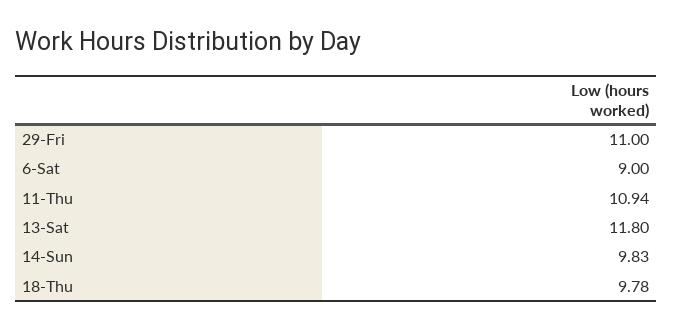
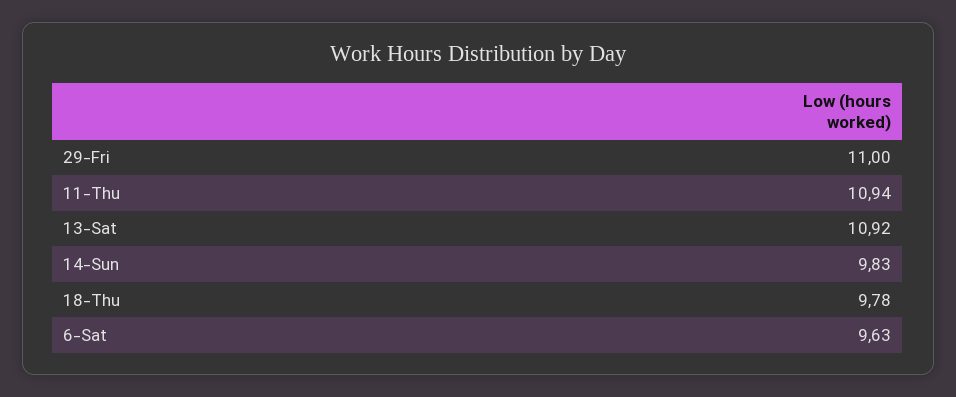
6-Sat: 9 -> 9.63
13-Sat: 11.8 -> 10.92

